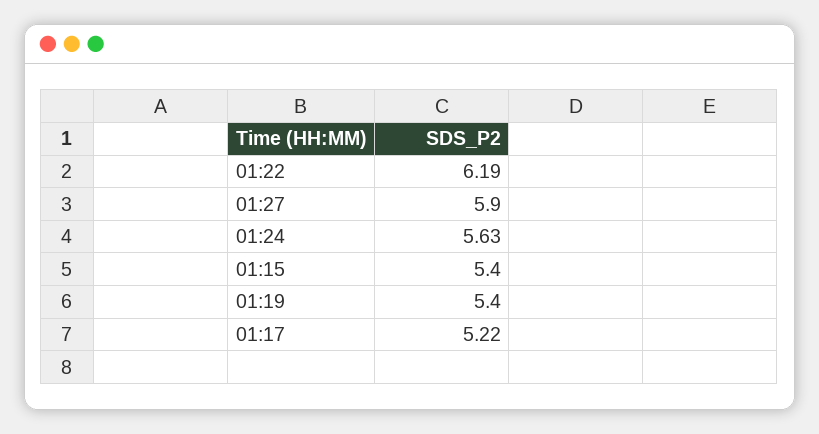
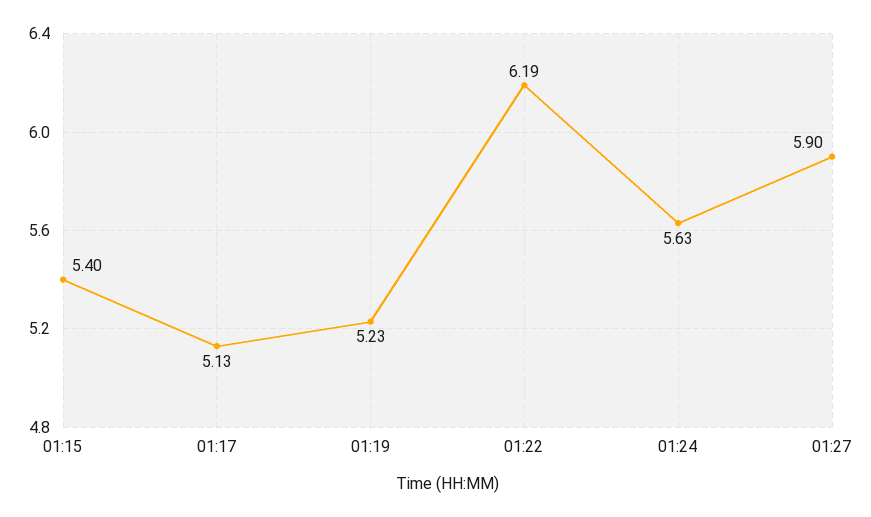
01:19: 5.4 -> 5.23
01:17: 5.22 -> 5.13

